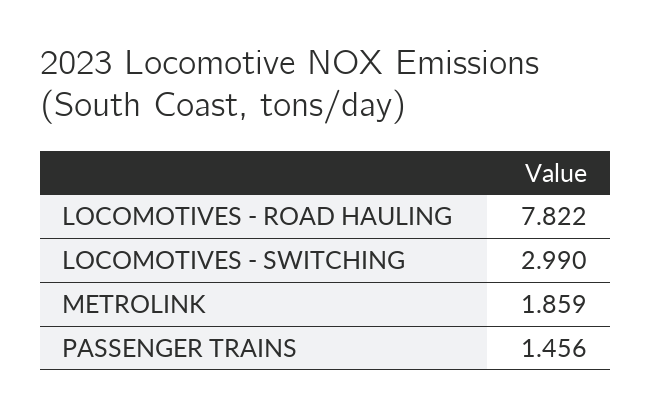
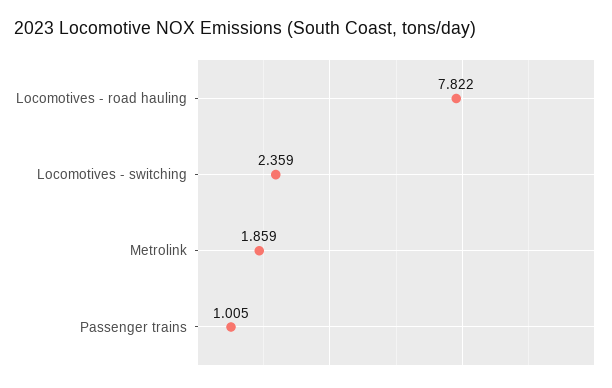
LOCOMOTIVES - SWITCHING: 2.99 -> 2.359
PASSENGER TRAINS: 1.456 -> 1.005

